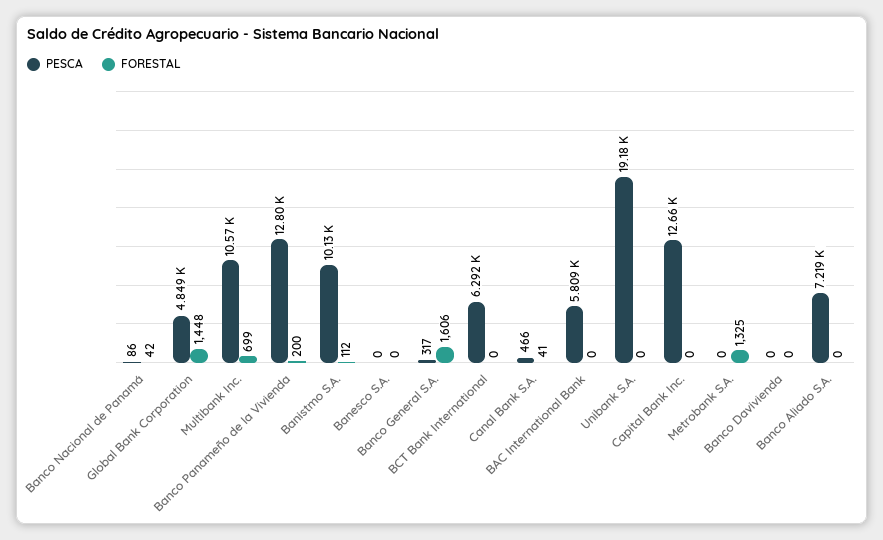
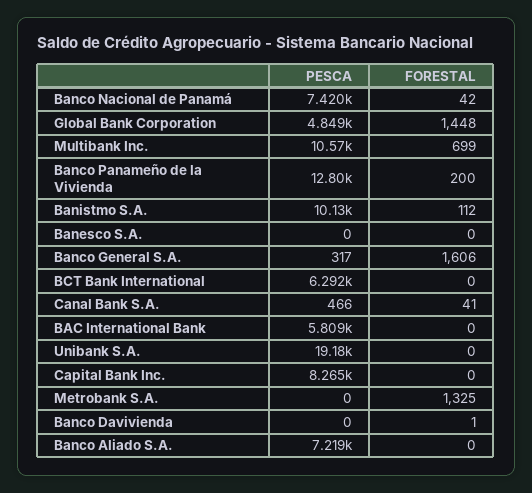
PESCA, Banco Nacional de Panamá: 86 -> 7420
PESCA, Capital Bank Inc.: 12660 -> 8265
FORESTAL, Banco Davivienda: 0 -> 1

